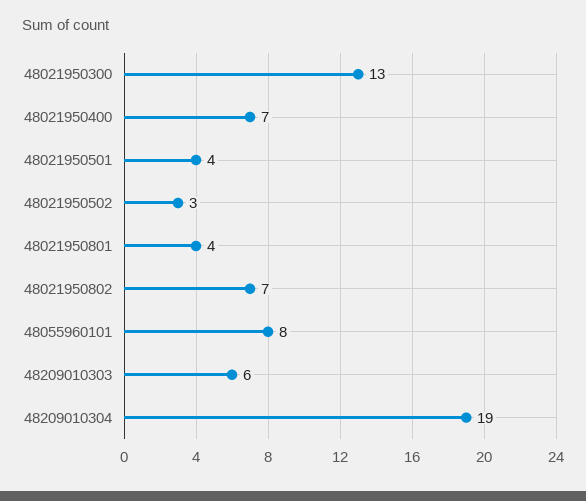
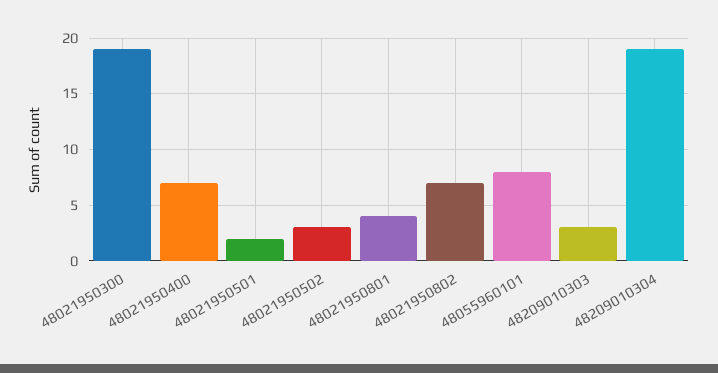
48021950300: 13 -> 19
48021950501: 4 -> 2
48209010303: 6 -> 3

